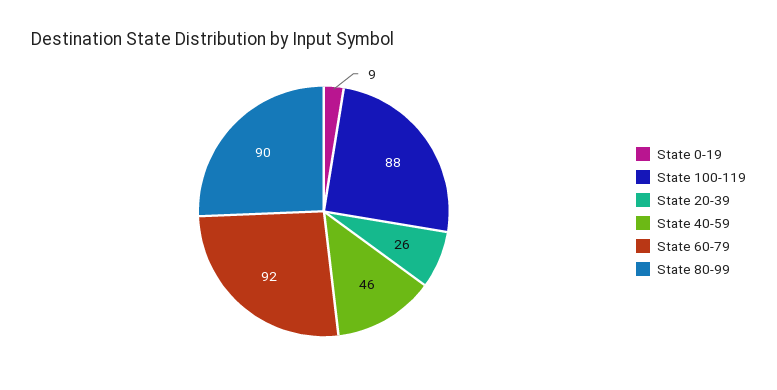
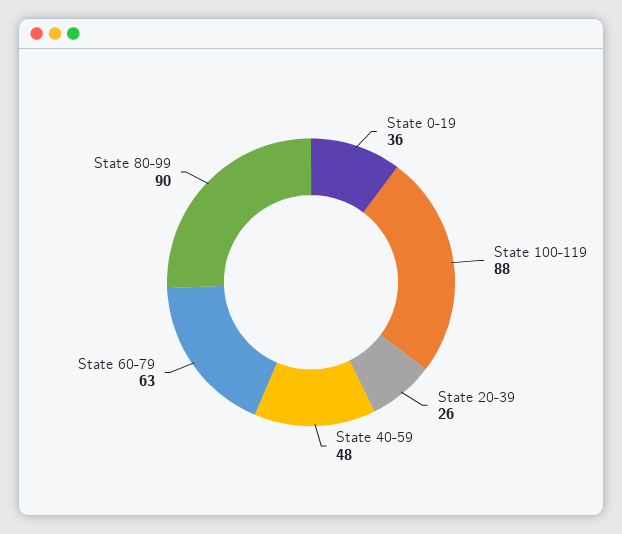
State 0-19: 9 -> 36
State 40-59: 46 -> 48
State 60-79: 92 -> 63

